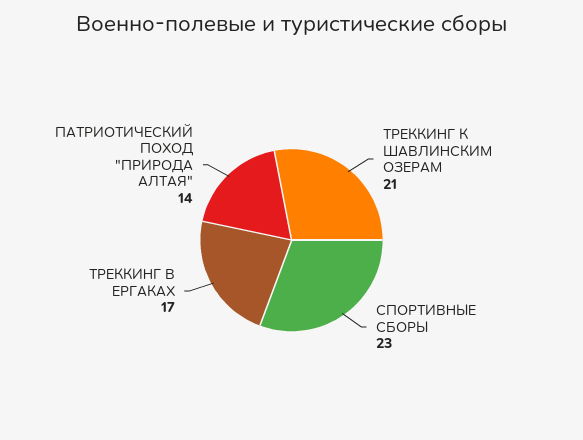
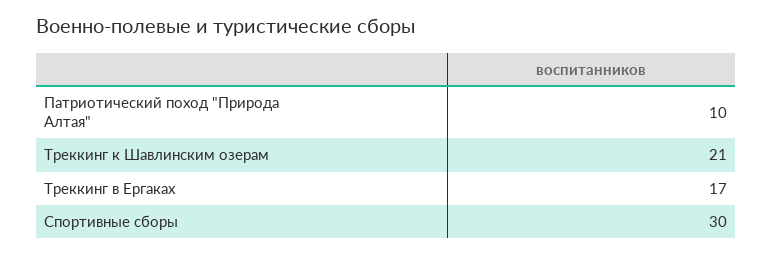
СПОРТИВНЫЕ СБОРЫ: 23 -> 30
ПАТРИОТИЧЕСКИЙ ПОХОД "ПРИРОДА АЛТАЯ": 14 -> 10

